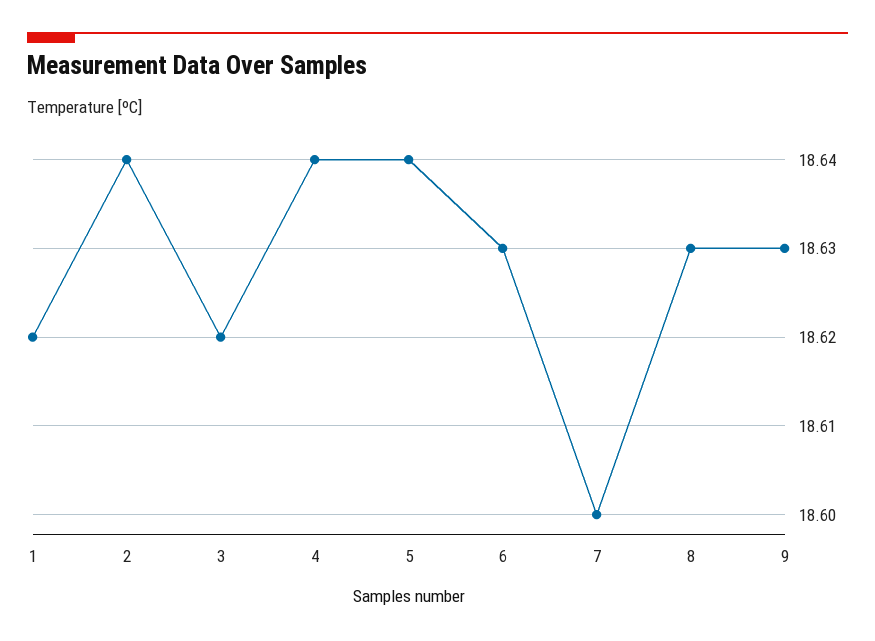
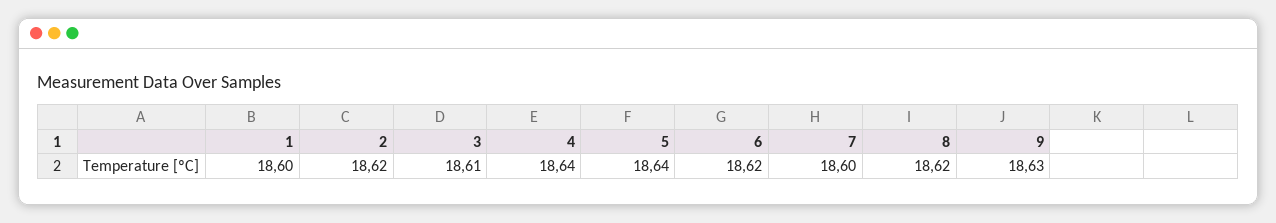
1: 18.62 -> 18.6
2: 18.64 -> 18.62
3: 18.62 -> 18.61
6: 18.63 -> 18.62
8: 18.63 -> 18.62

